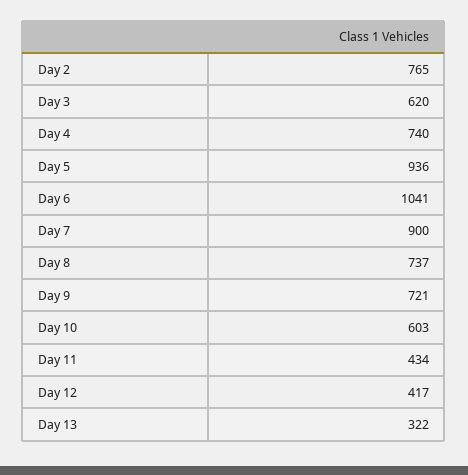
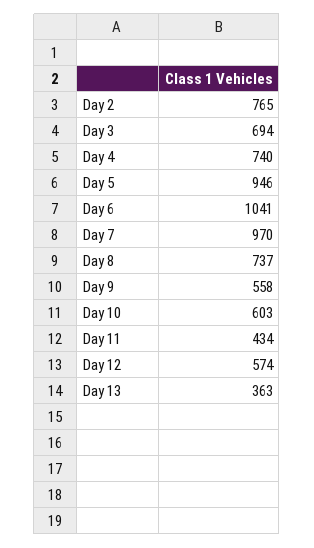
Day 3: 620 -> 694
Day 5: 936 -> 946
Day 7: 900 -> 970
Day 9: 721 -> 558
Day 12: 417 -> 574
Day 13: 322 -> 363

